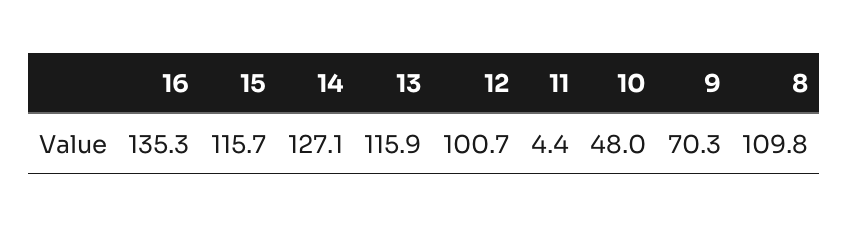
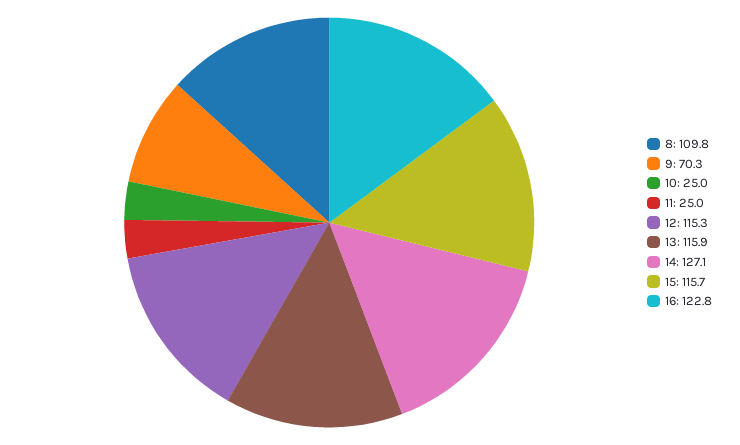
16: 135.3 -> 122.8
12: 100.7 -> 115.3
11: 4.4 -> 25
10: 48 -> 25

